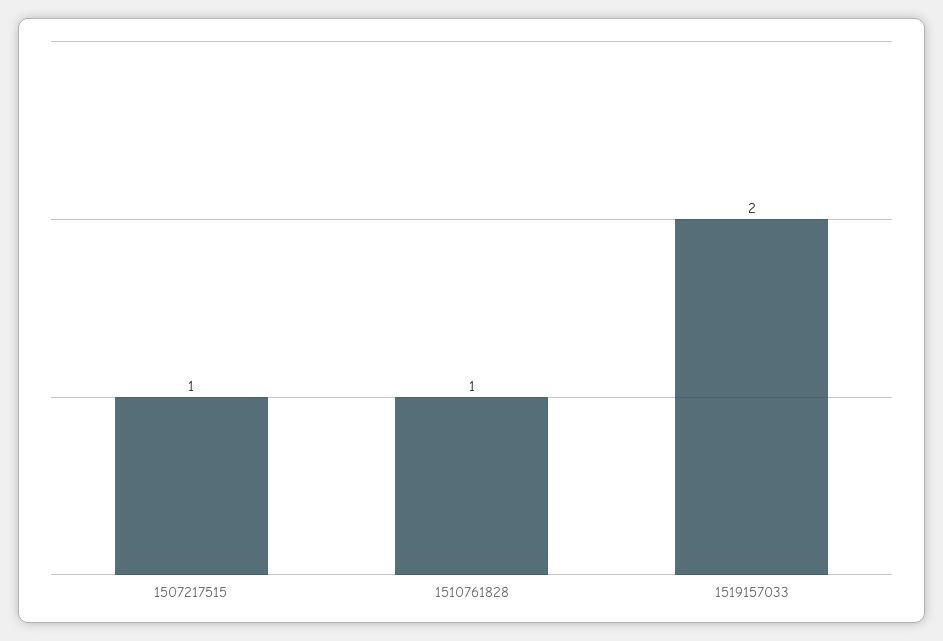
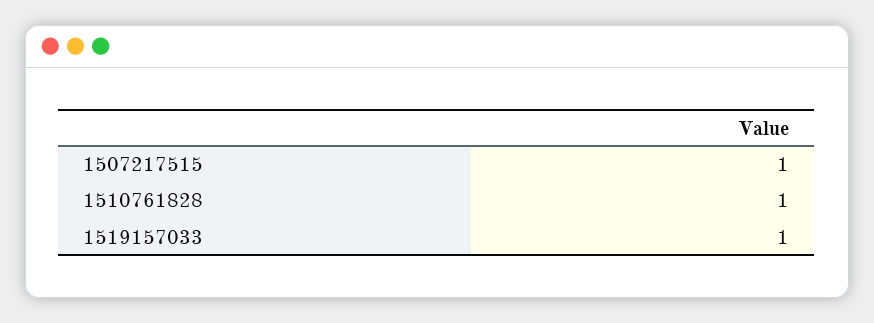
1519157033: 2 -> 1

